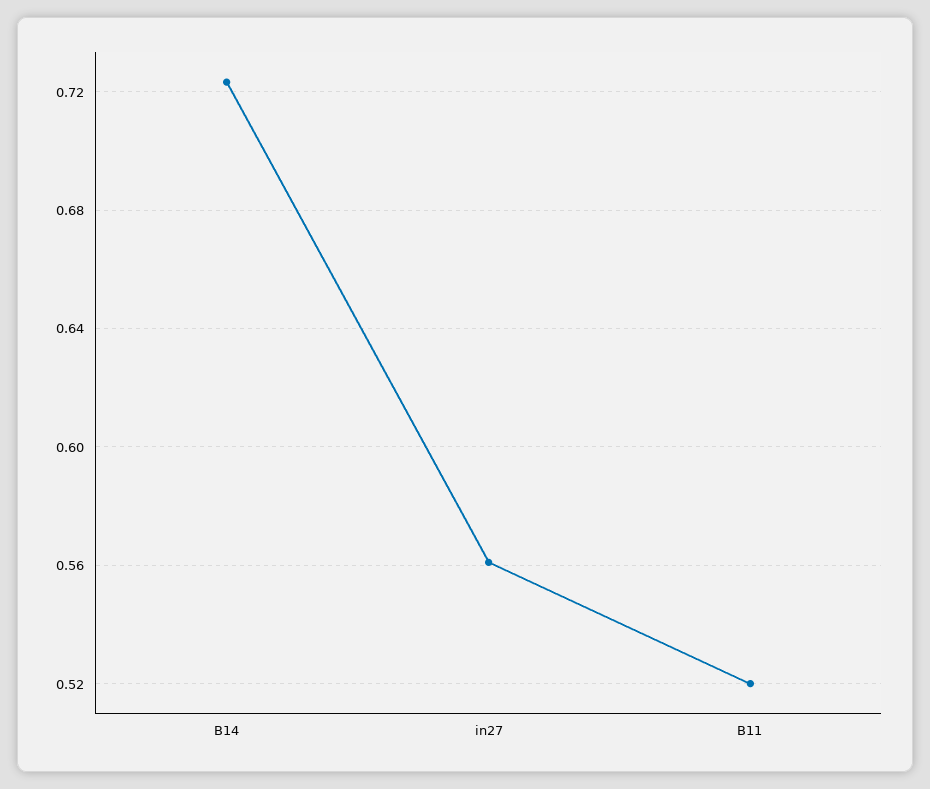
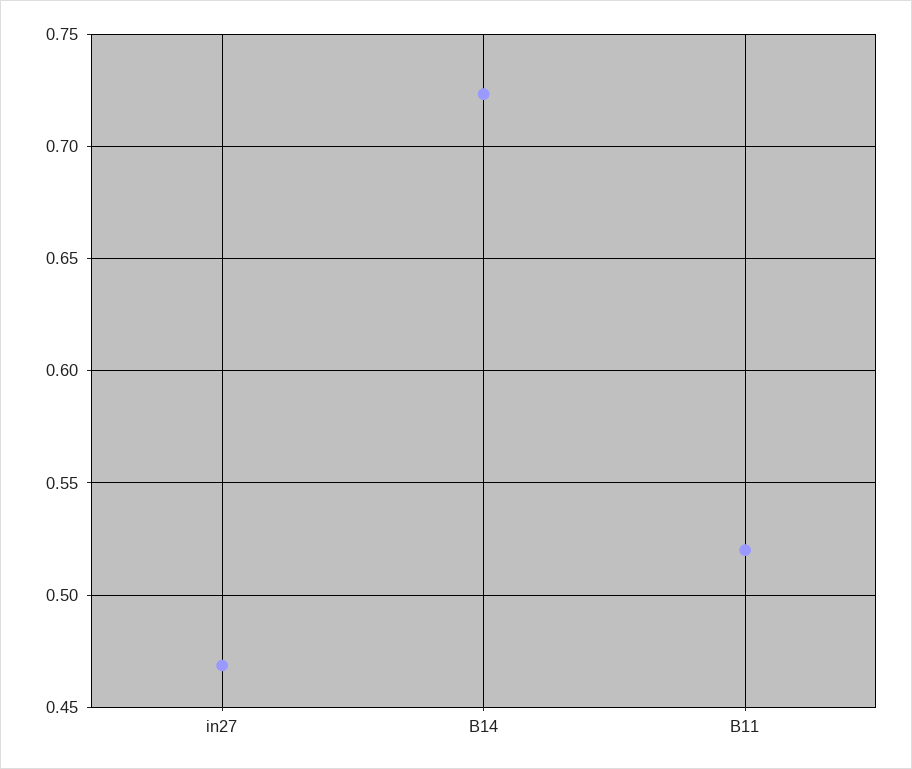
in27: 0.56 -> 0.47

